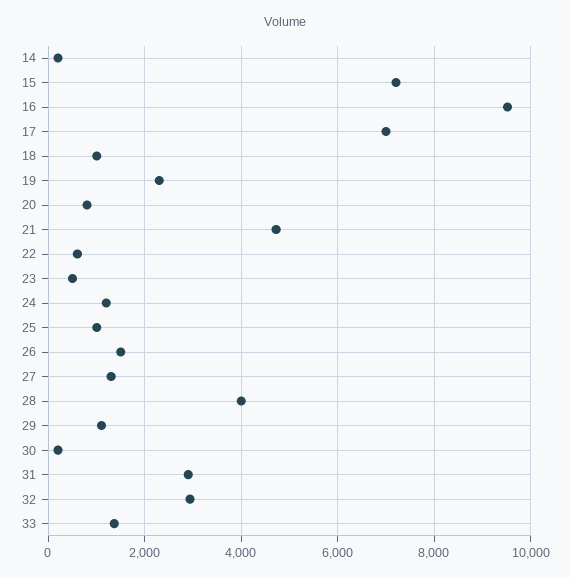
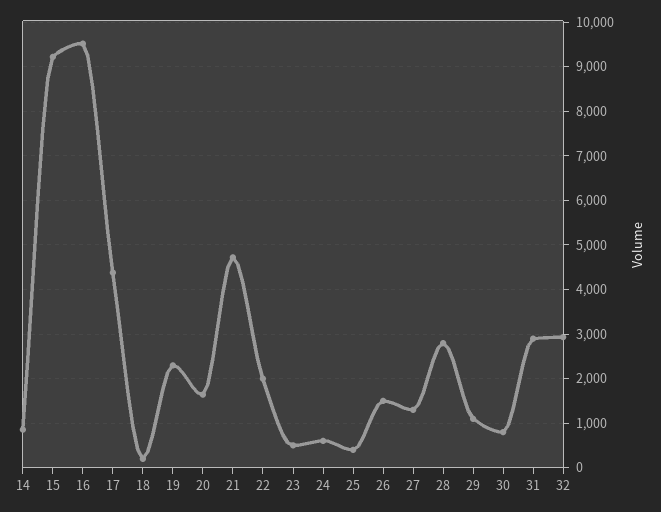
14: 200 -> 800
15: 7200 -> 9200
17: 7000 -> 4400
18: 1000 -> 200
20: 800 -> 1600
22: 600 -> 2000
24: 1200 -> 600
25: 1000 -> 400
28: 4000 -> 2800
30: 200 -> 800
33: 1400 -> none

